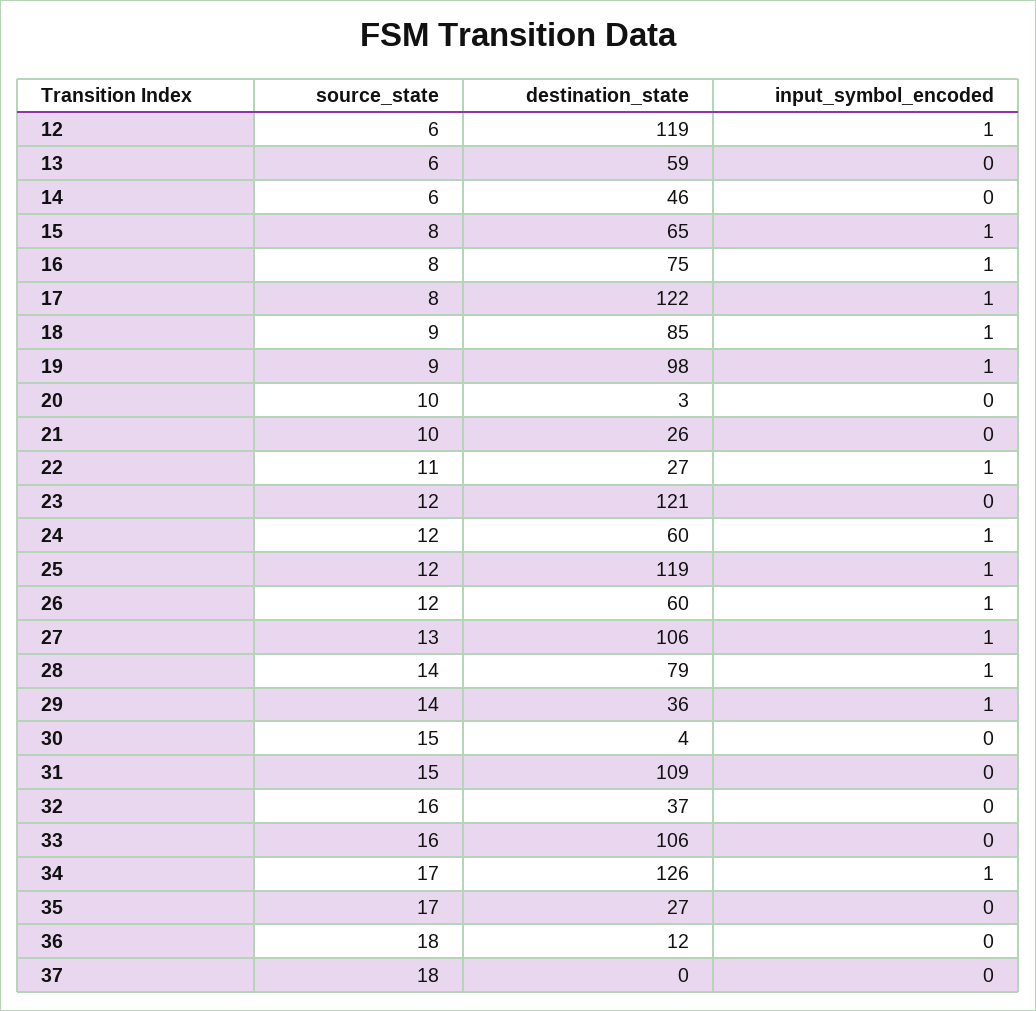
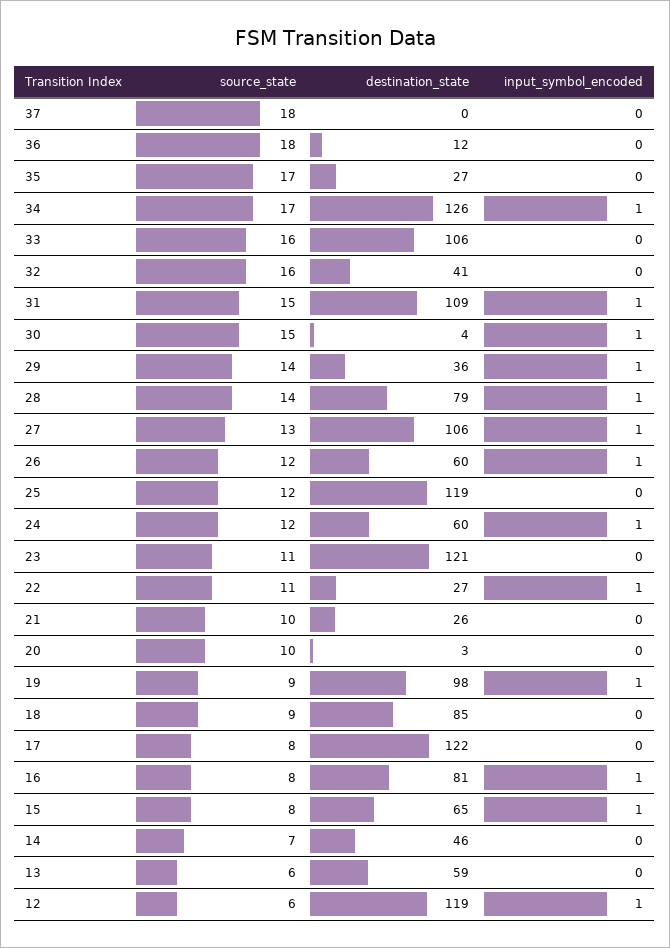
source_state, 14: 6 -> 7
destination_state, 16: 75 -> 81
input_symbol_encoded, 17: 1 -> 0
input_symbol_encoded, 18: 1 -> 0
source_state, 23: 12 -> 11
input_symbol_encoded, 25: 1 -> 0
input_symbol_encoded, 30: 0 -> 1
input_symbol_encoded, 31: 0 -> 1
destination_state, 32: 37 -> 41

